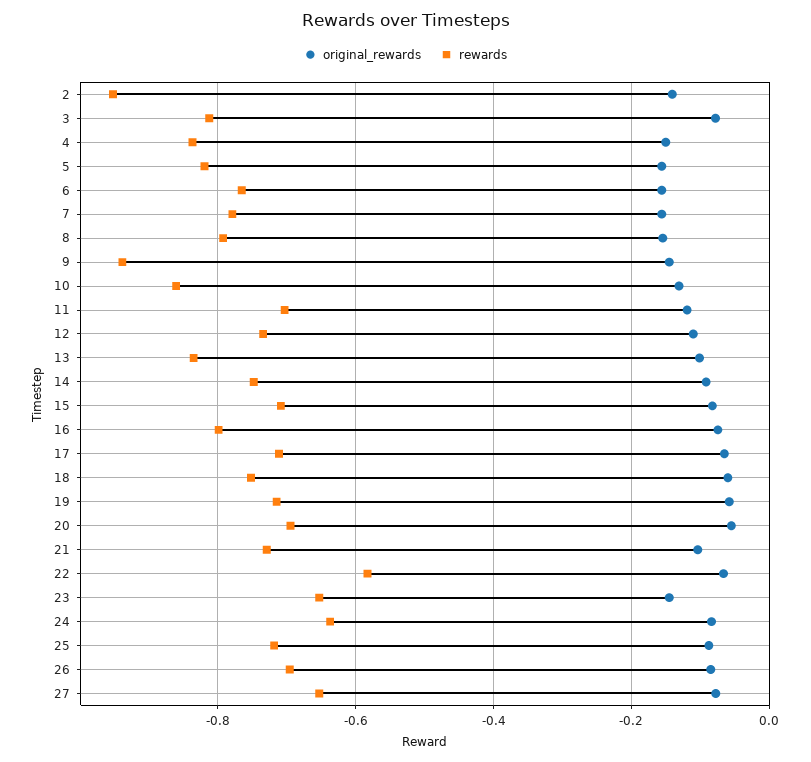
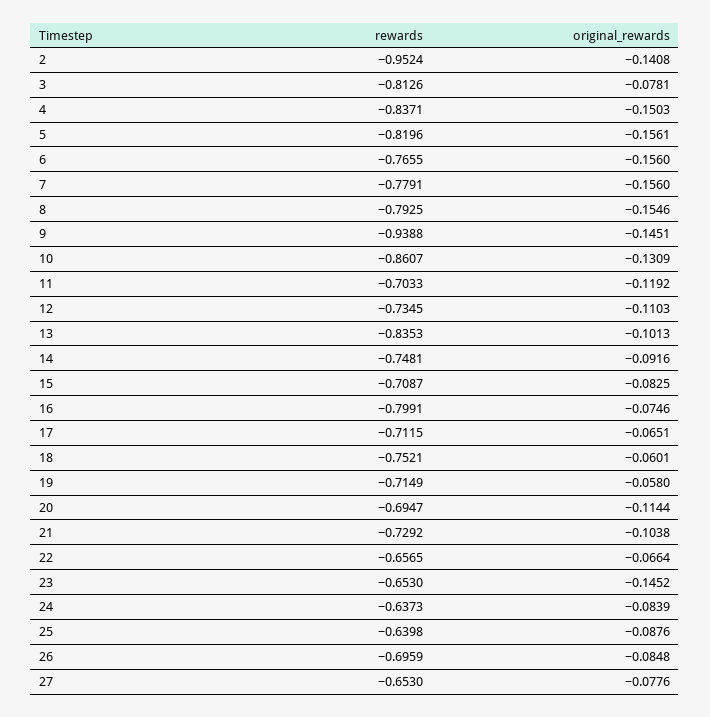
original_rewards, 20: -0.06 -> -0.1144
rewards, 22: -0.58 -> -0.6565
rewards, 25: -0.72 -> -0.6398

